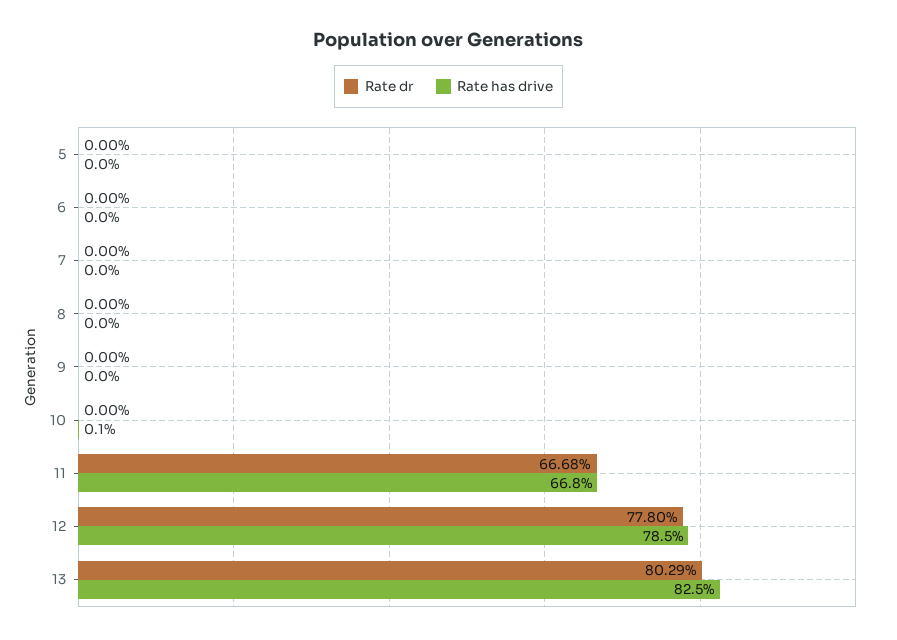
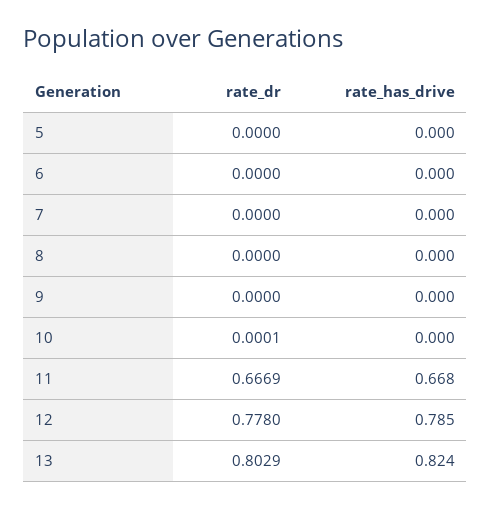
Rate dr, 10: 0 -> 0.0001
Rate has drive, 10: 0.001 -> 0
Rate dr, 11: 0.6668 -> 0.6669
Rate has drive, 13: 0.825 -> 0.824

